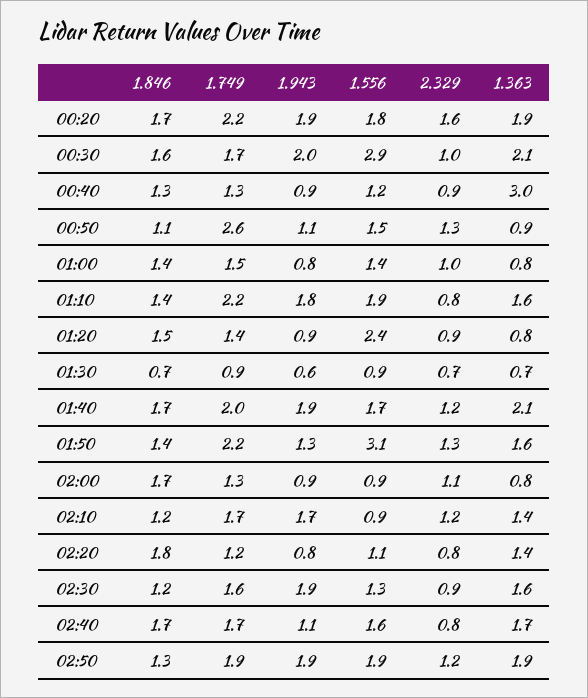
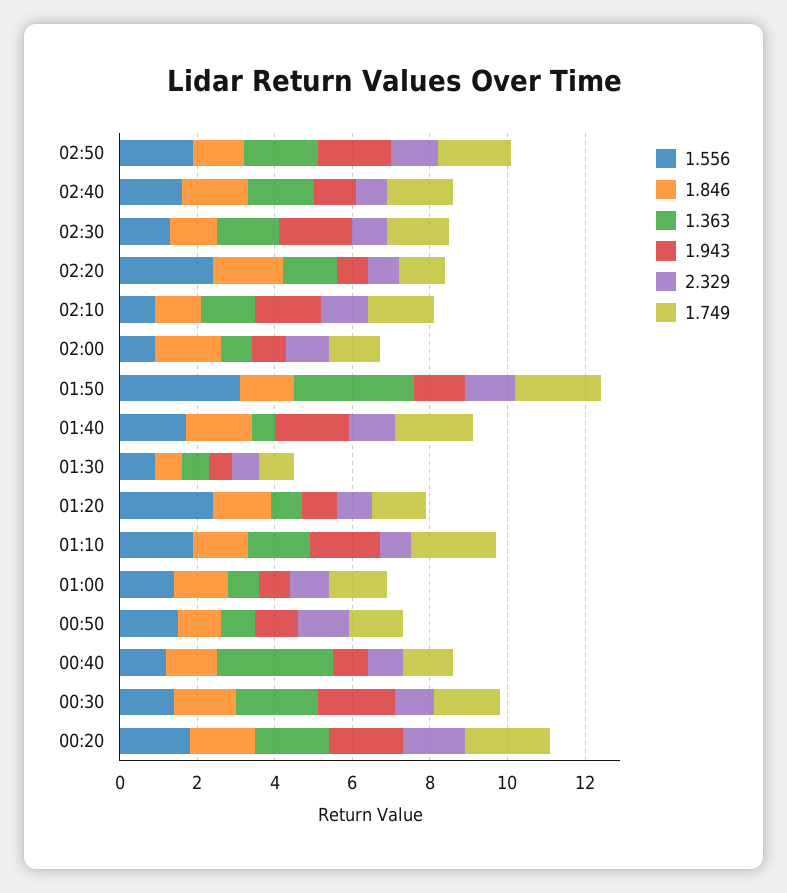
1.556, 00:30: 2.9 -> 1.5
1.749, 00:50: 2.6 -> 1.5
1.363, 01:40: 2.1 -> 0.5
1.363, 01:50: 1.6 -> 3
1.556, 02:20: 1.1 -> 2.5

